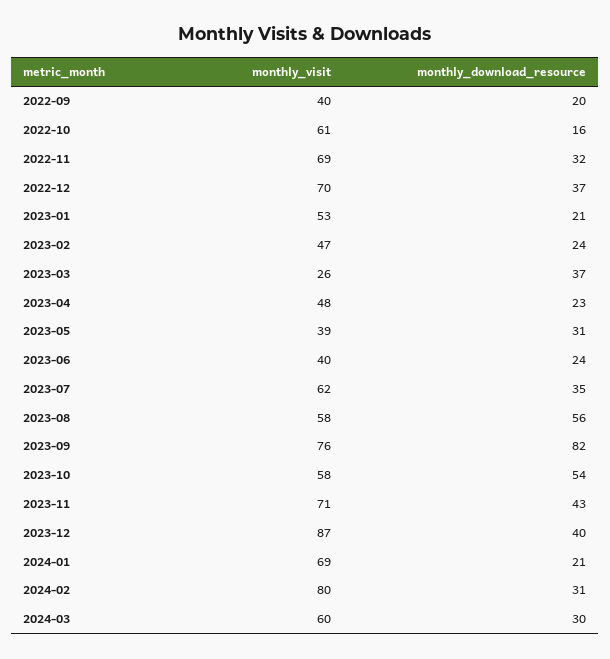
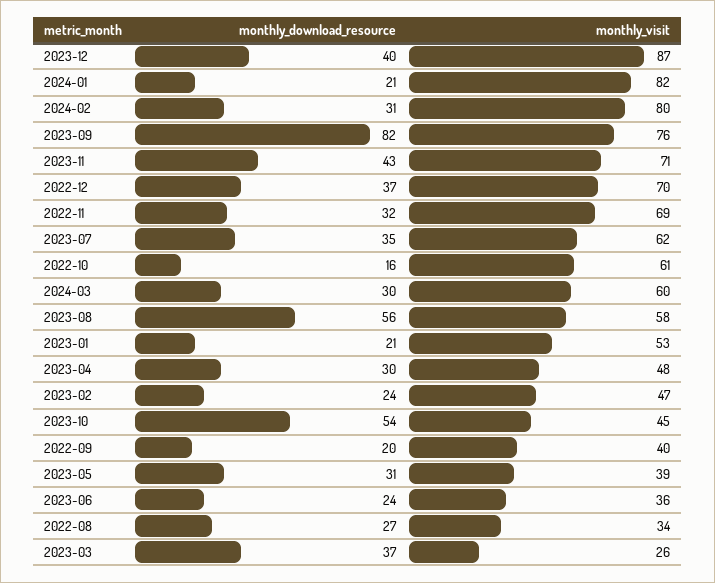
monthly_download_resource, 2023-04: 23 -> 30
monthly_visit, 2023-06: 40 -> 36
monthly_visit, 2023-10: 58 -> 45
monthly_visit, 2024-01: 69 -> 82
monthly_download_resource, 2022-08: none -> 27
monthly_visit, 2022-08: none -> 34

